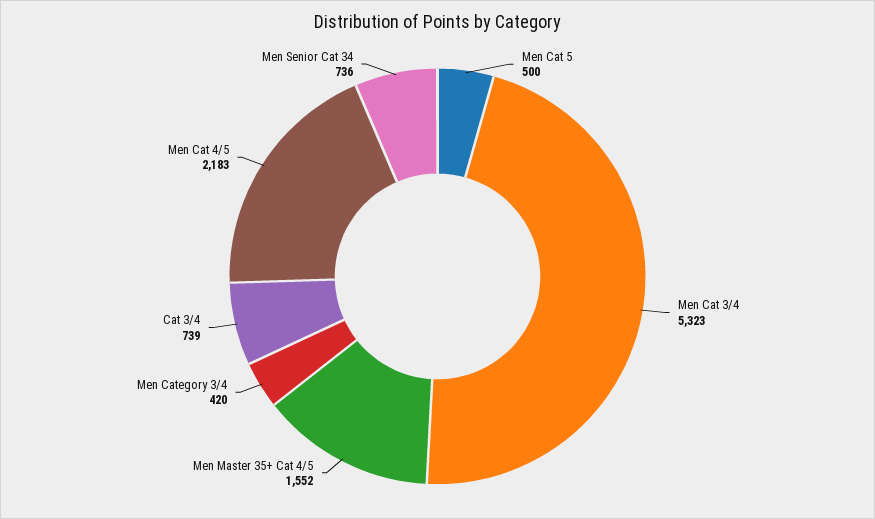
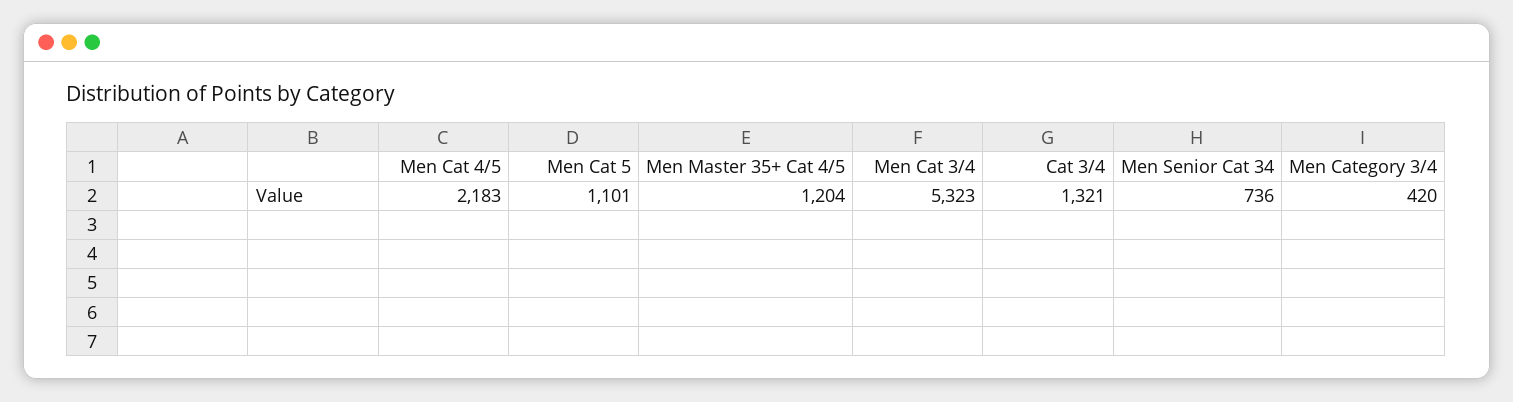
Men Cat 5: 500 -> 1101
Men Master 35+ Cat 4/5: 1552 -> 1204
Cat 3/4: 739 -> 1321

